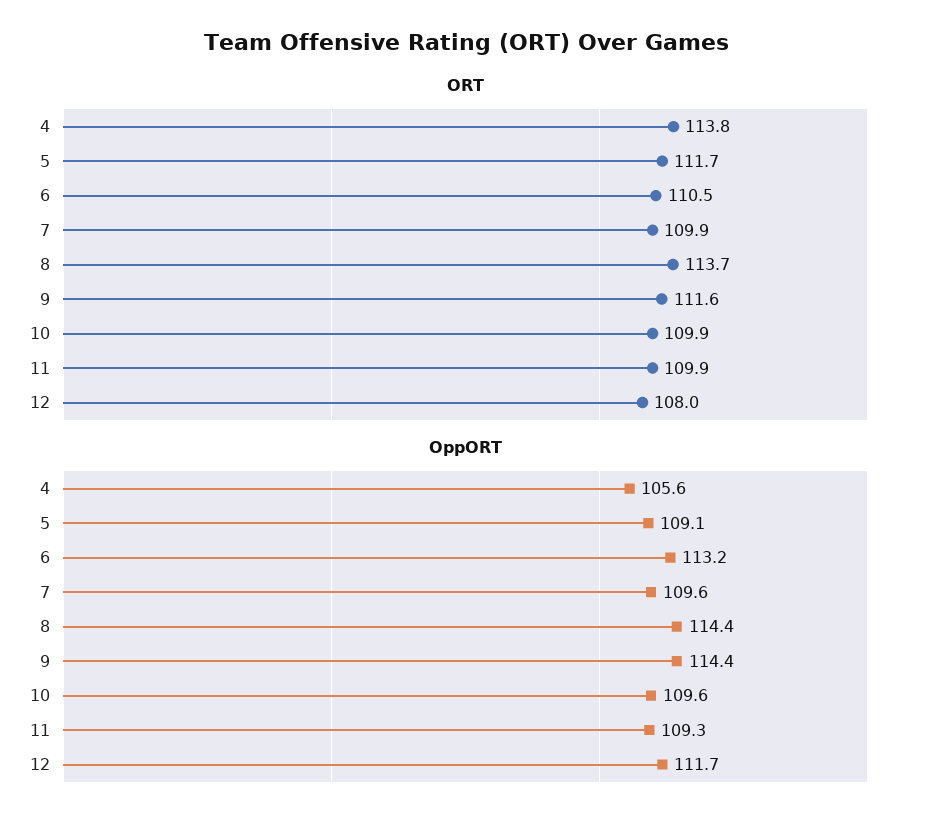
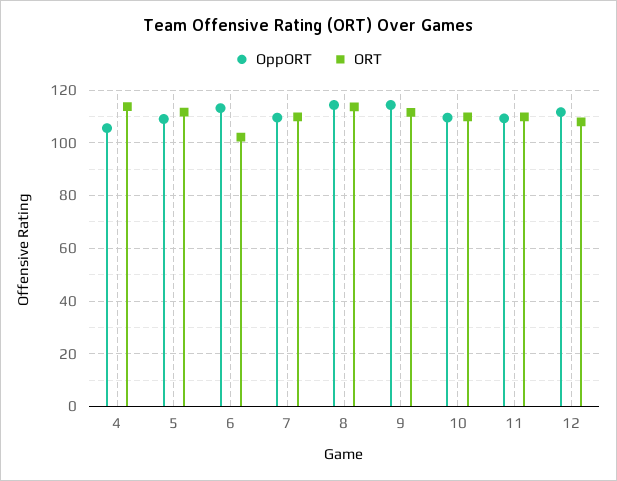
ORT, 6: 110.5 -> 102.5

